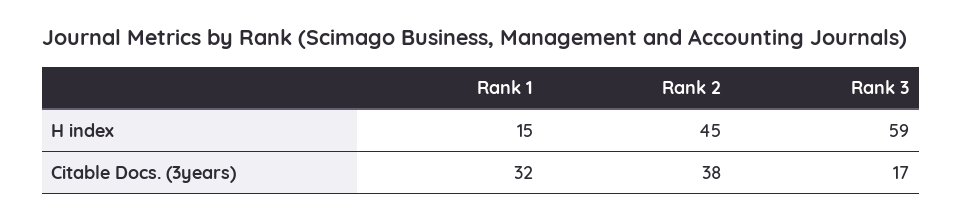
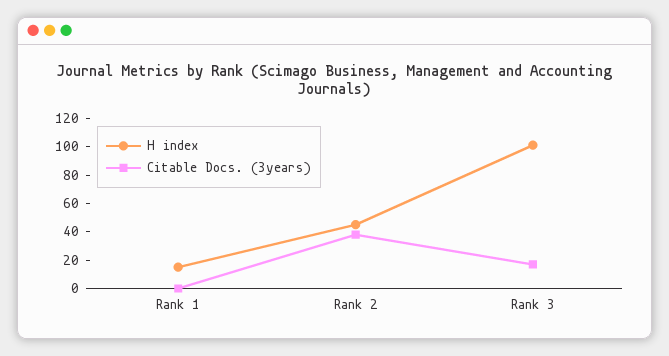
H index, Rank 3: 59 -> 100
Citable Docs. (3years), Rank 1: 32 -> 0

